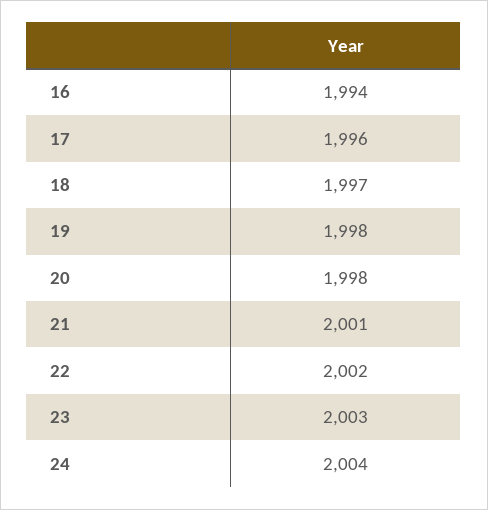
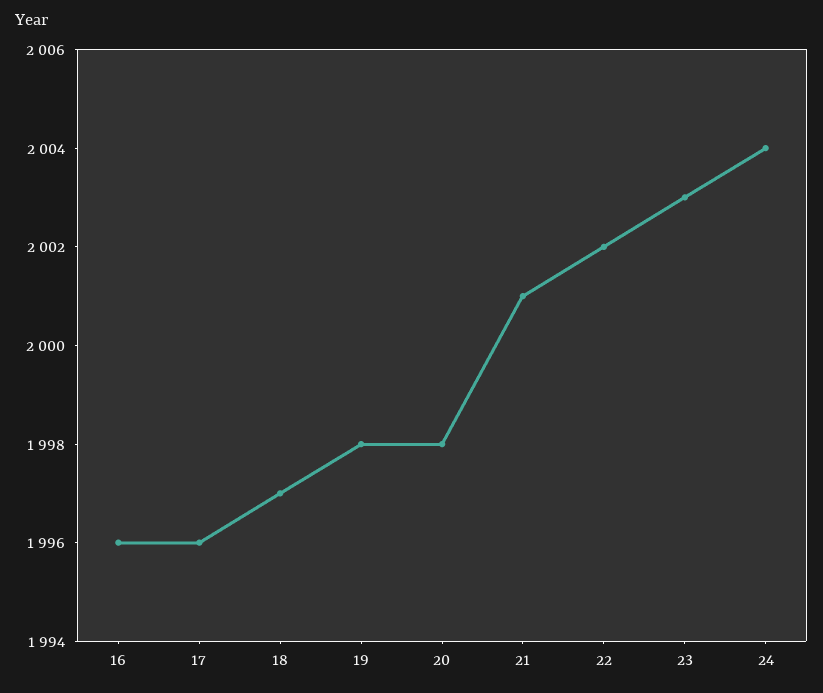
16: 1994 -> 1996

